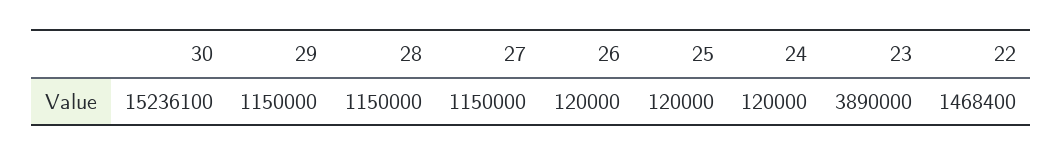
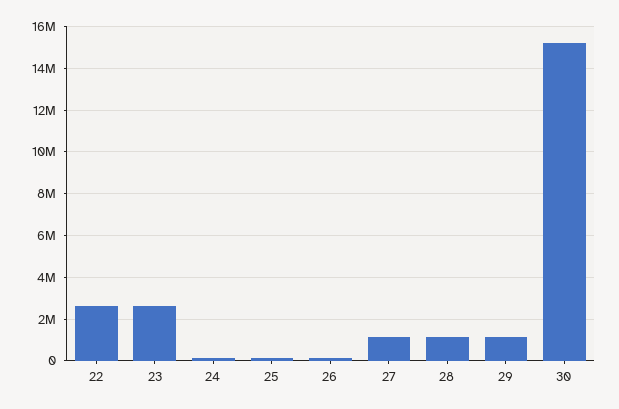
23: 3890000 -> 2500000
22: 1468400 -> 2500000

